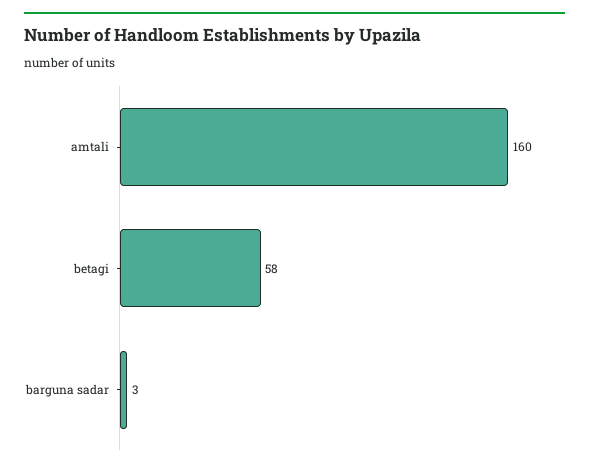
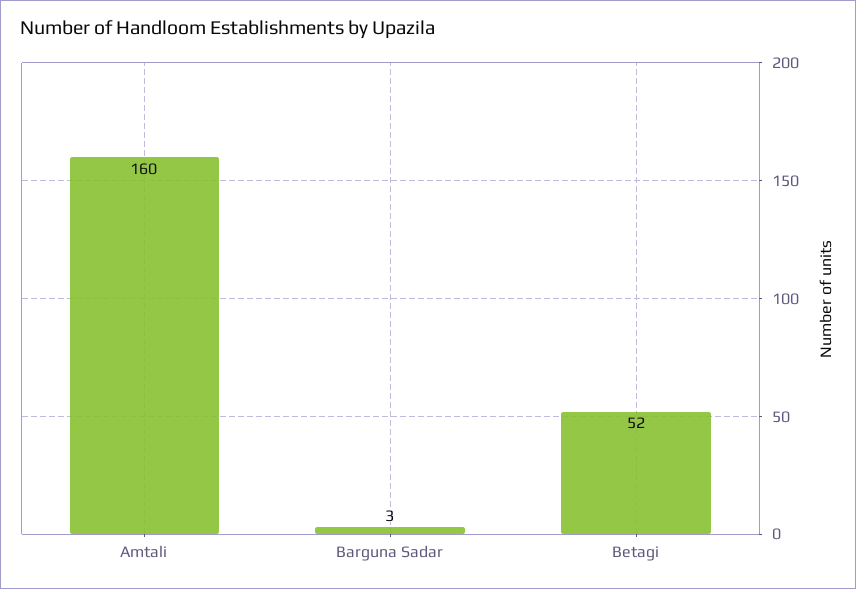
betagi: 58 -> 52

